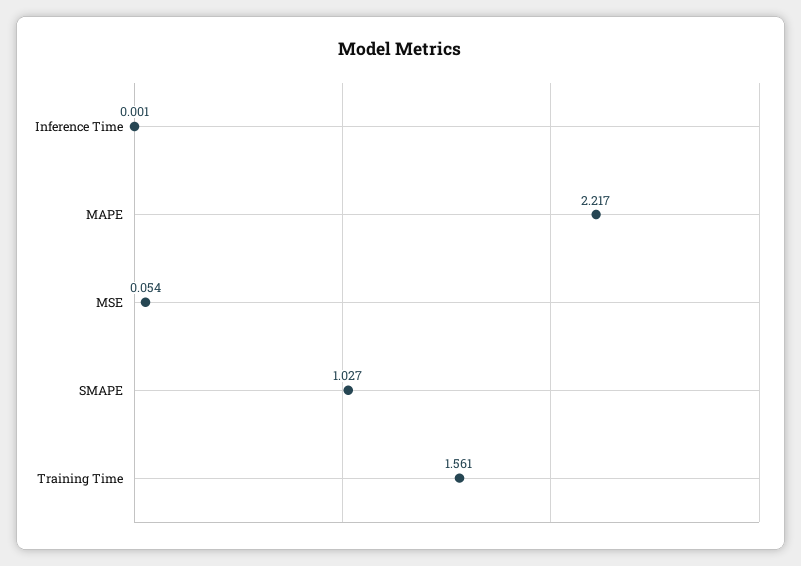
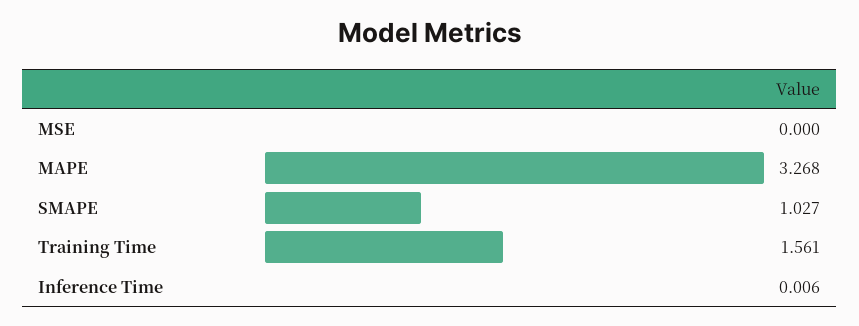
Inference Time: 0.001 -> 0.006
MAPE: 2.217 -> 3.268
MSE: 0.054 -> 0

